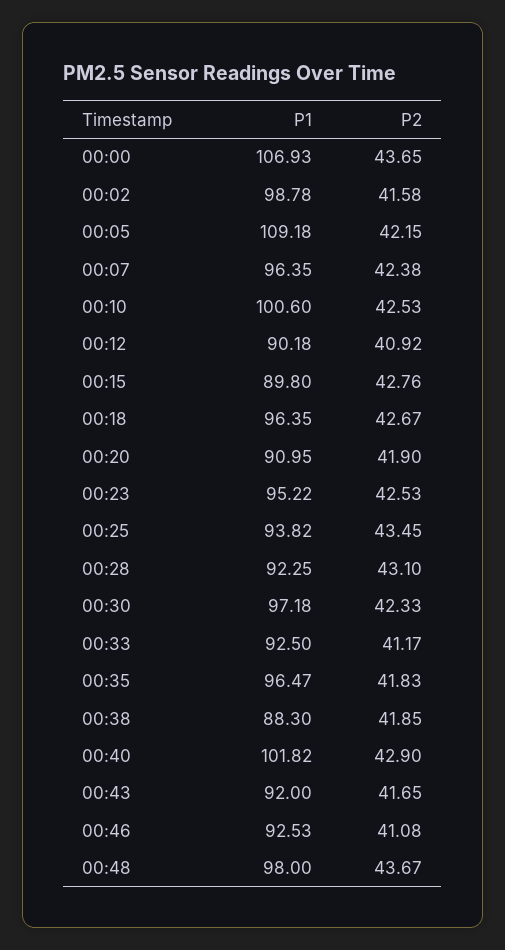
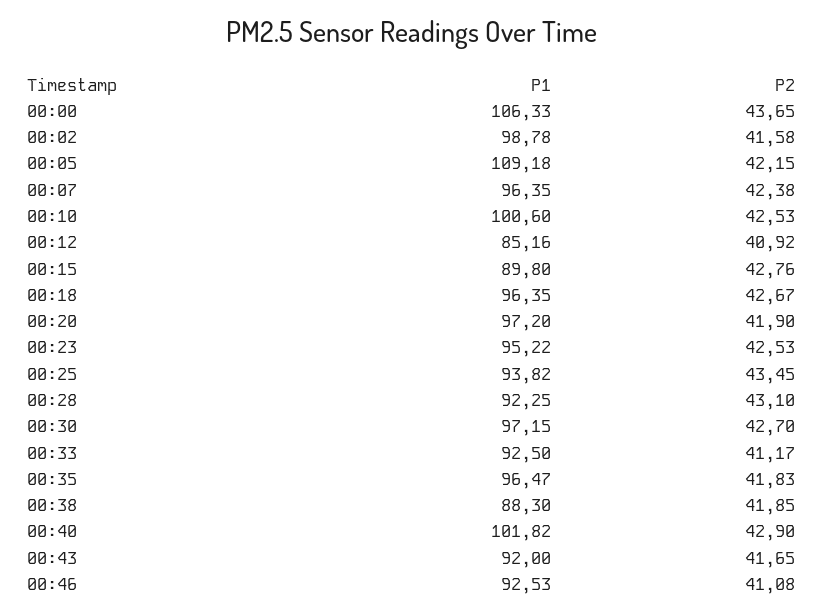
P1, 00:00: 106.93 -> 106.33
P1, 00:12: 90.18 -> 85.16
P1, 00:20: 90.95 -> 97.2
P1, 00:30: 97.18 -> 97.15
P2, 00:30: 42.33 -> 42.7
P1, 00:48: 98 -> none
P2, 00:48: 43.67 -> none

